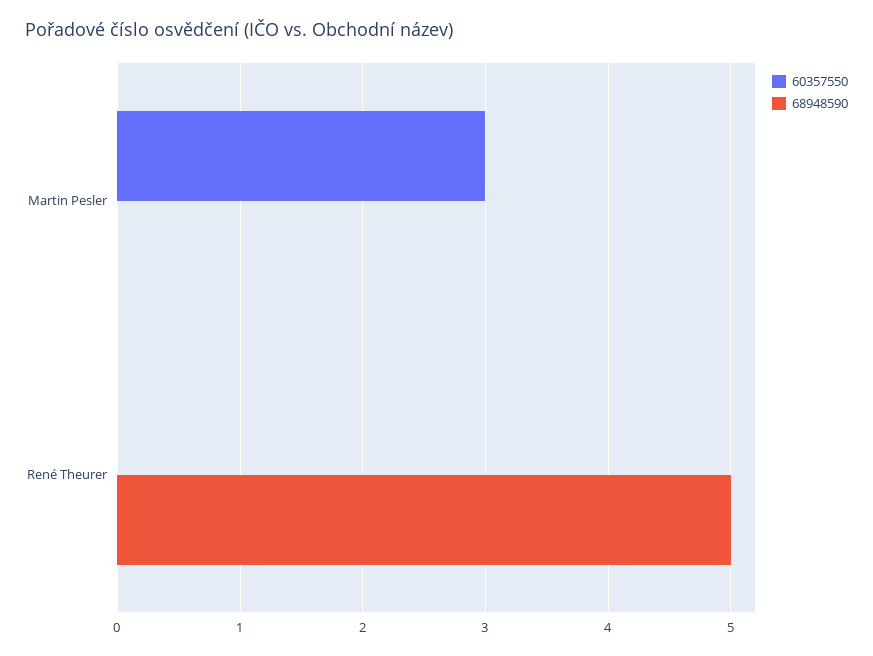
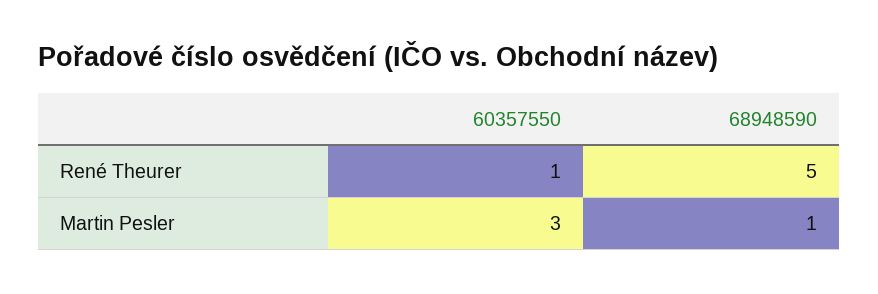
68948590, Martin Pesler: 0 -> 1
60357550, René Theurer: 0 -> 1

